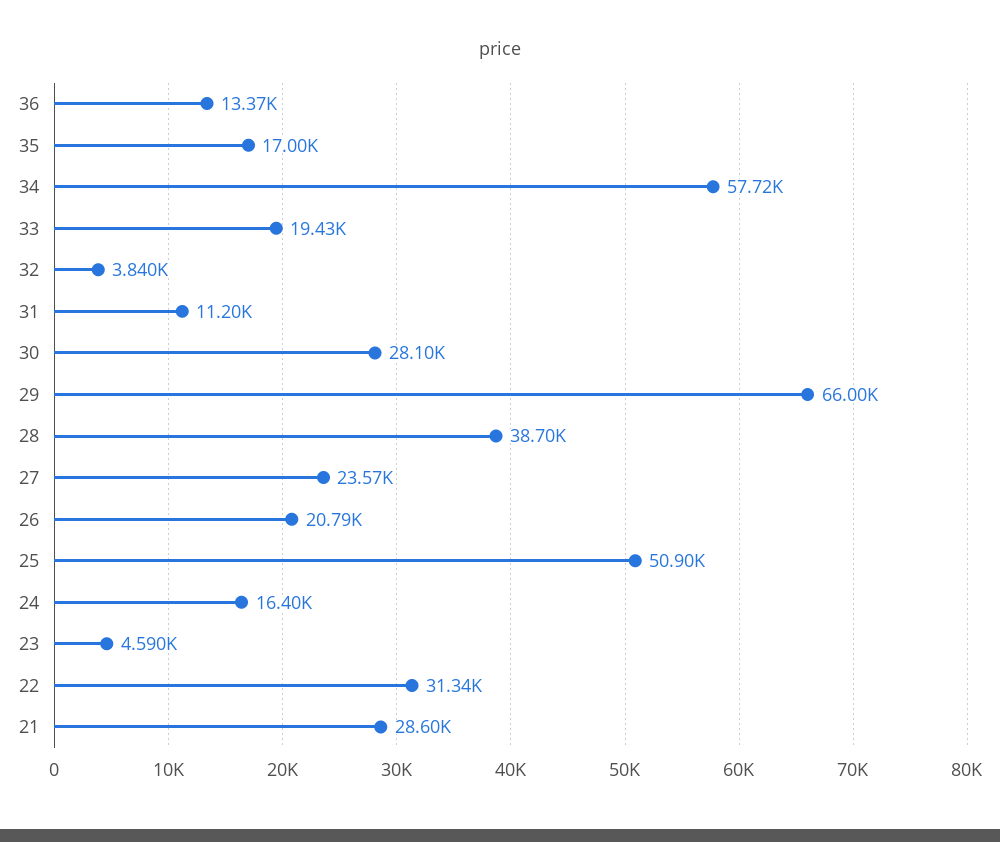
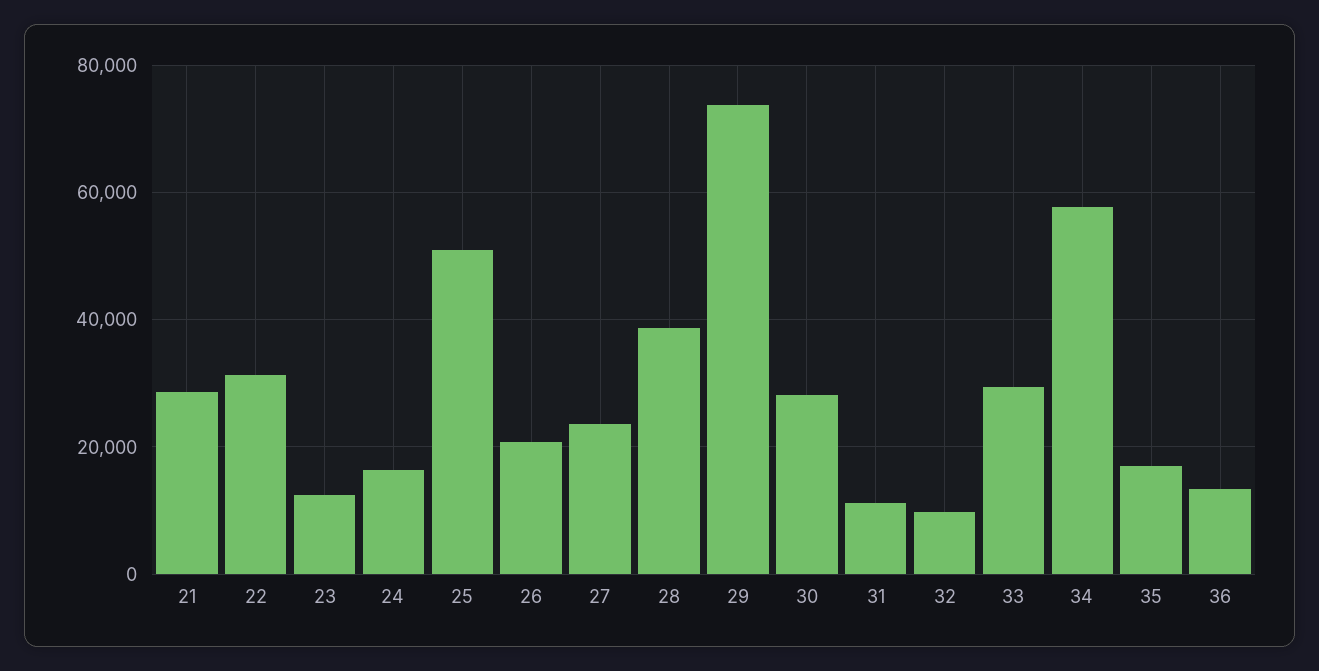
33: 19430 -> 30000
32: 3840 -> 10000
29: 66000 -> 74000
23: 4590 -> 12000

